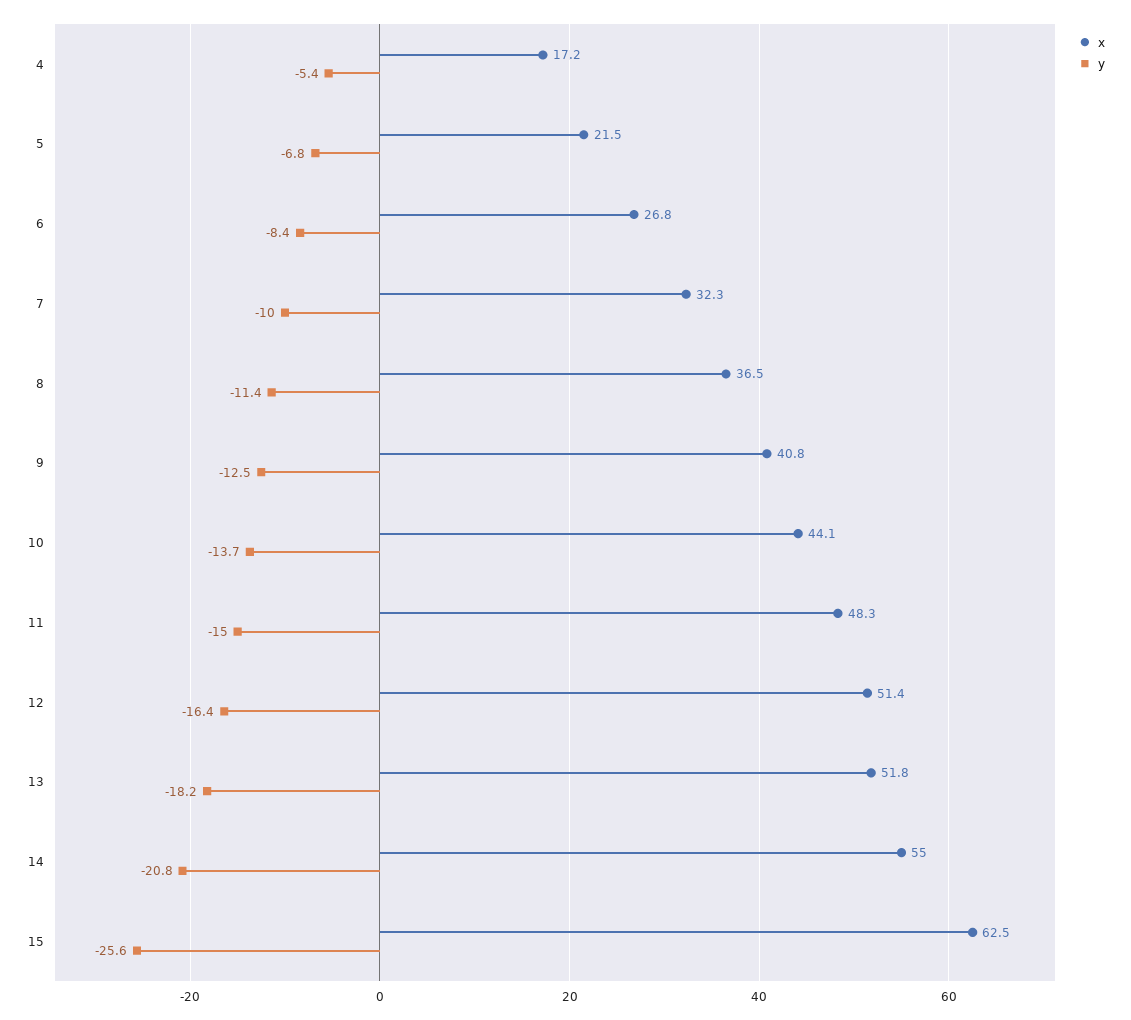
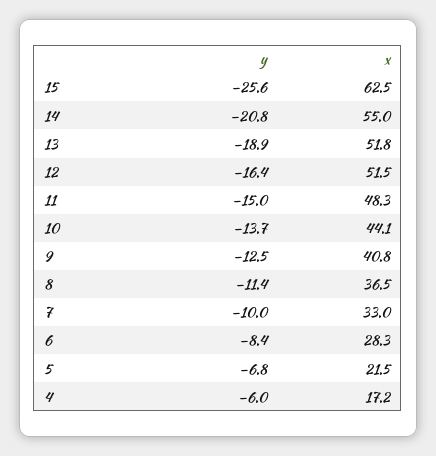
y, 4: -5.4 -> -6
x, 6: 26.8 -> 28.3
x, 7: 32.3 -> 33
x, 12: 51.4 -> 51.5
y, 13: -18.2 -> -18.9

